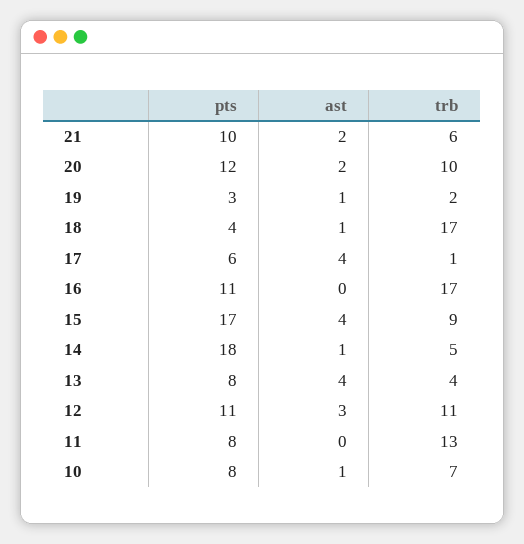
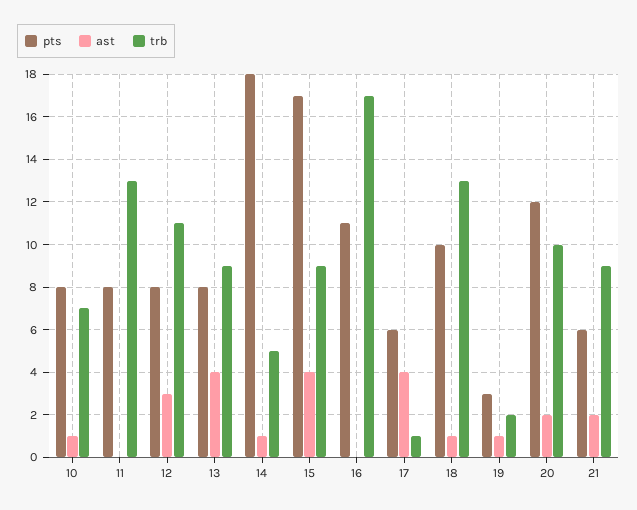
pts, 21: 10 -> 6
trb, 21: 6 -> 9
pts, 18: 4 -> 10
trb, 18: 17 -> 13
trb, 13: 4 -> 9
pts, 12: 11 -> 8

